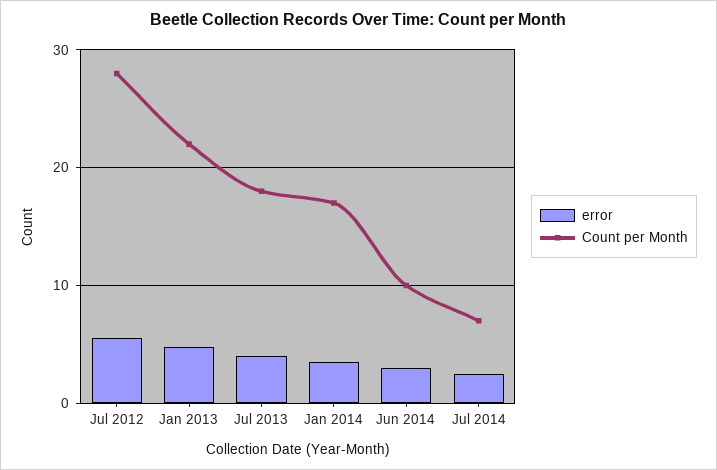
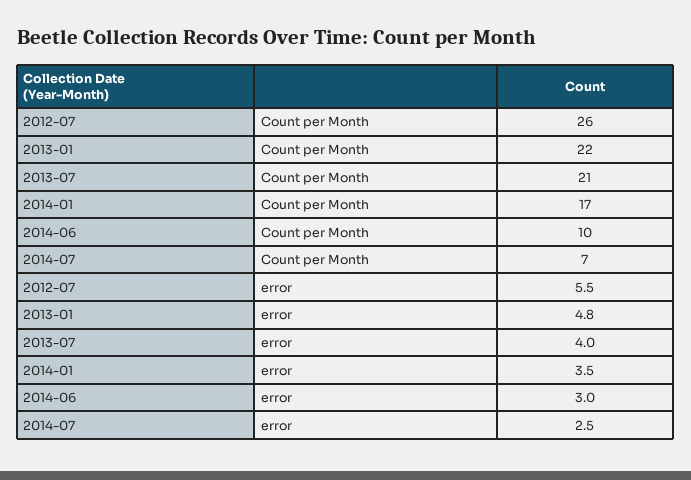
Count per Month, Jul 2012: 28 -> 26
Count per Month, Jul 2013: 18 -> 21

